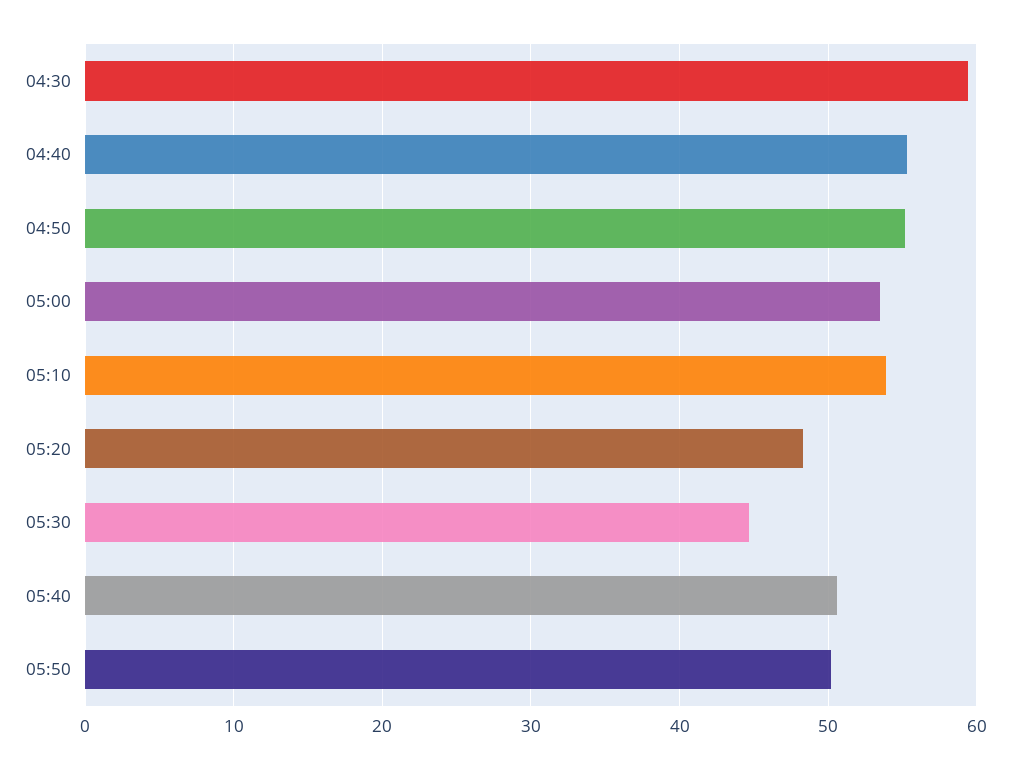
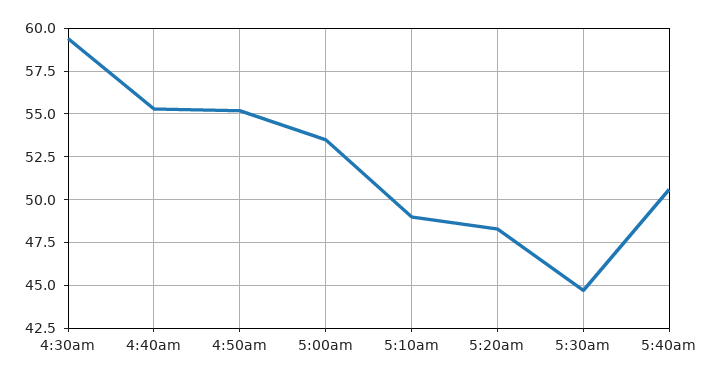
05:10: 54 -> 49
05:50: 50 -> none

